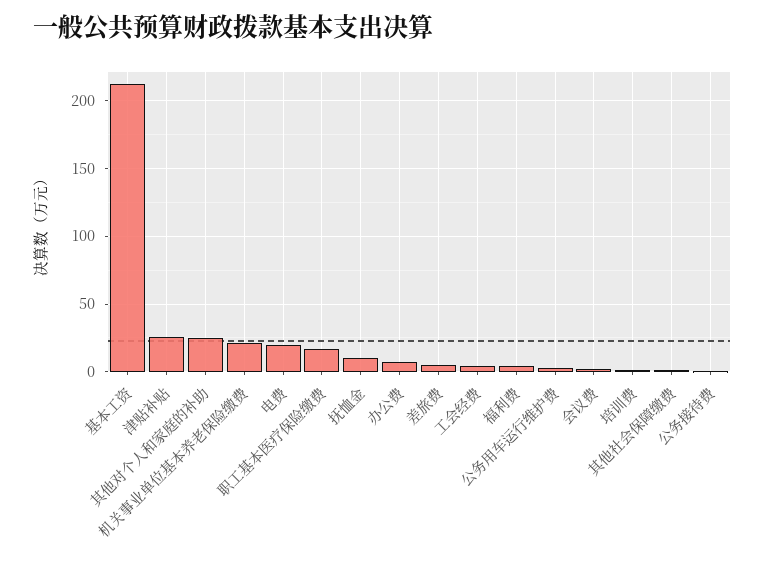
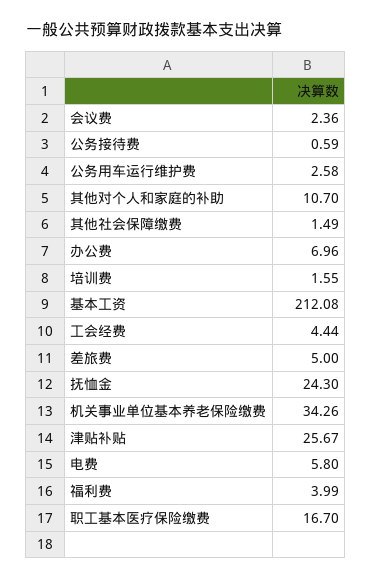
其他对个人和家庭的补助: 25 -> 10.7
机关事业单位基本养老保险缴费: 20 -> 34.26
电费: 20 -> 5.8
抚恤金: 10 -> 24.3

